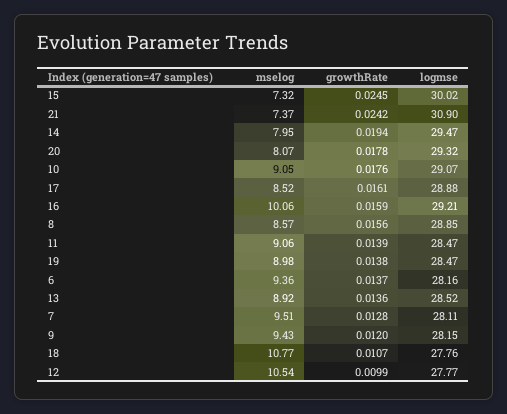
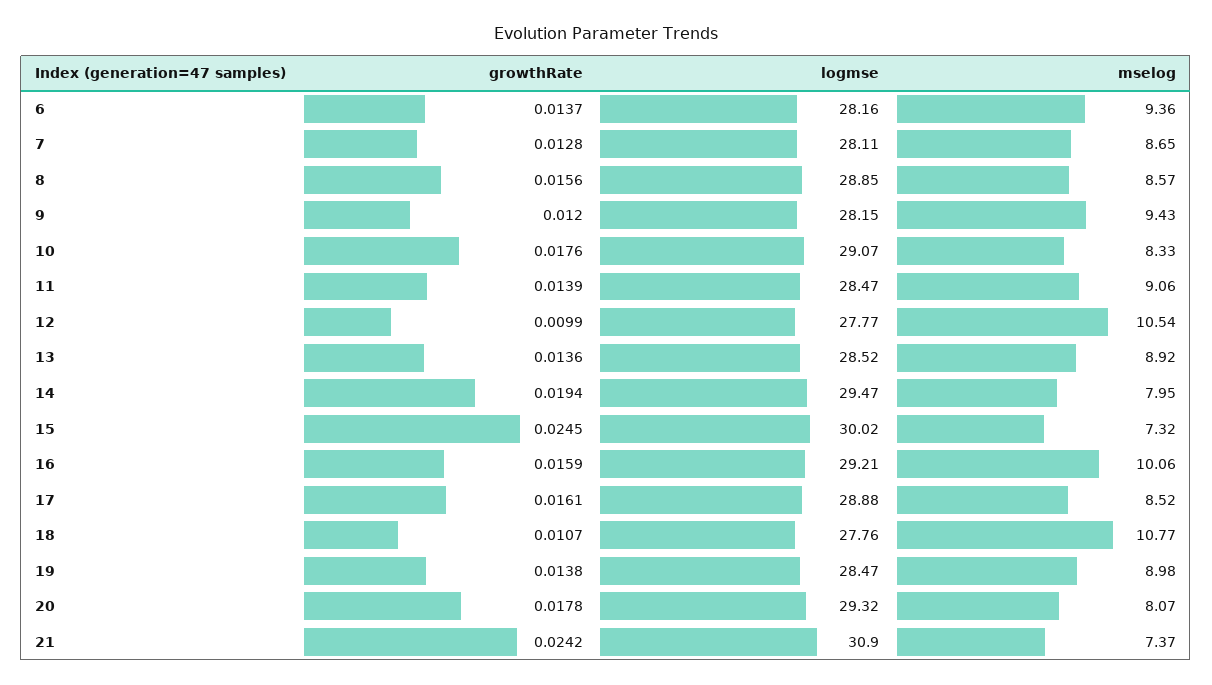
mselog, 10: 9.05 -> 8.33
mselog, 7: 9.51 -> 8.65

